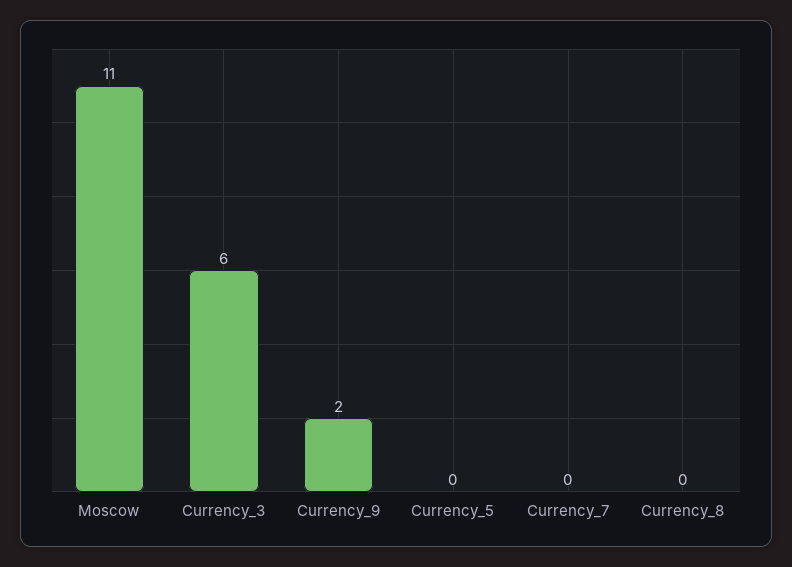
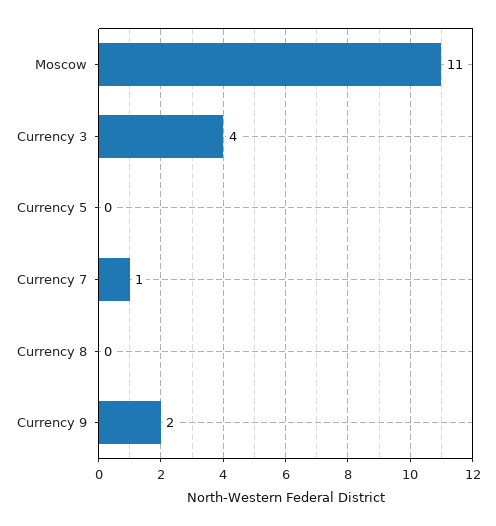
Currency_3: 6 -> 4
Currency_7: 0 -> 1

